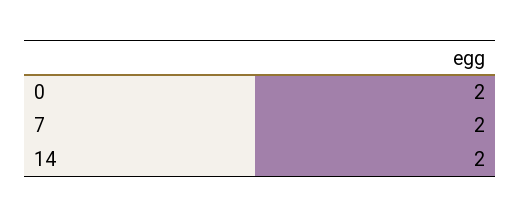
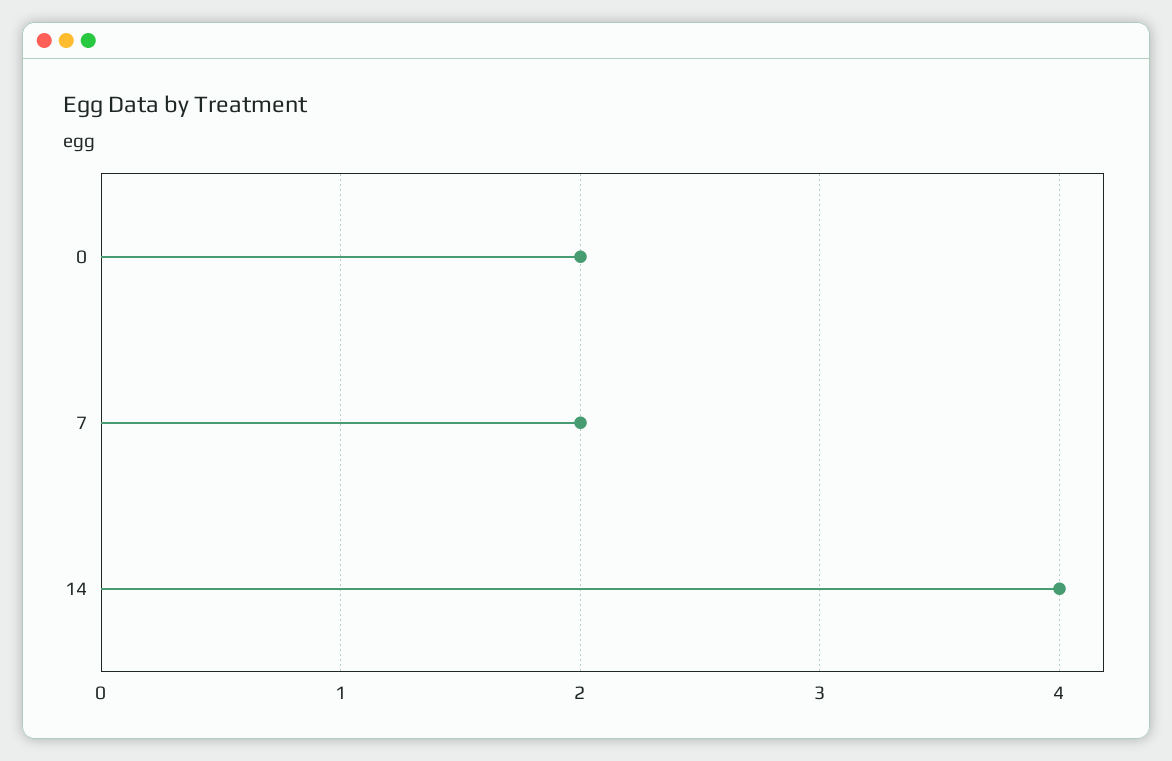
14: 2 -> 4

